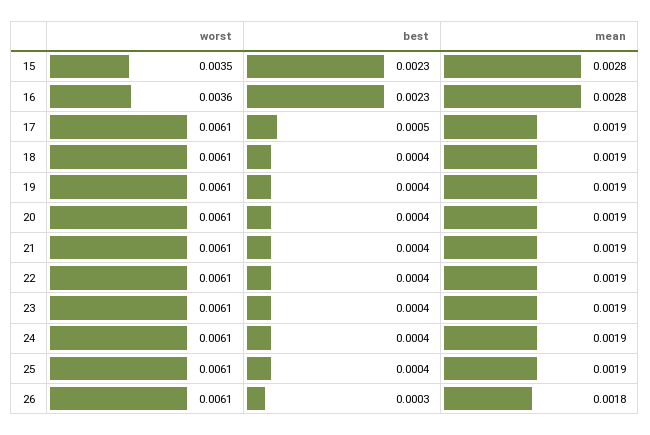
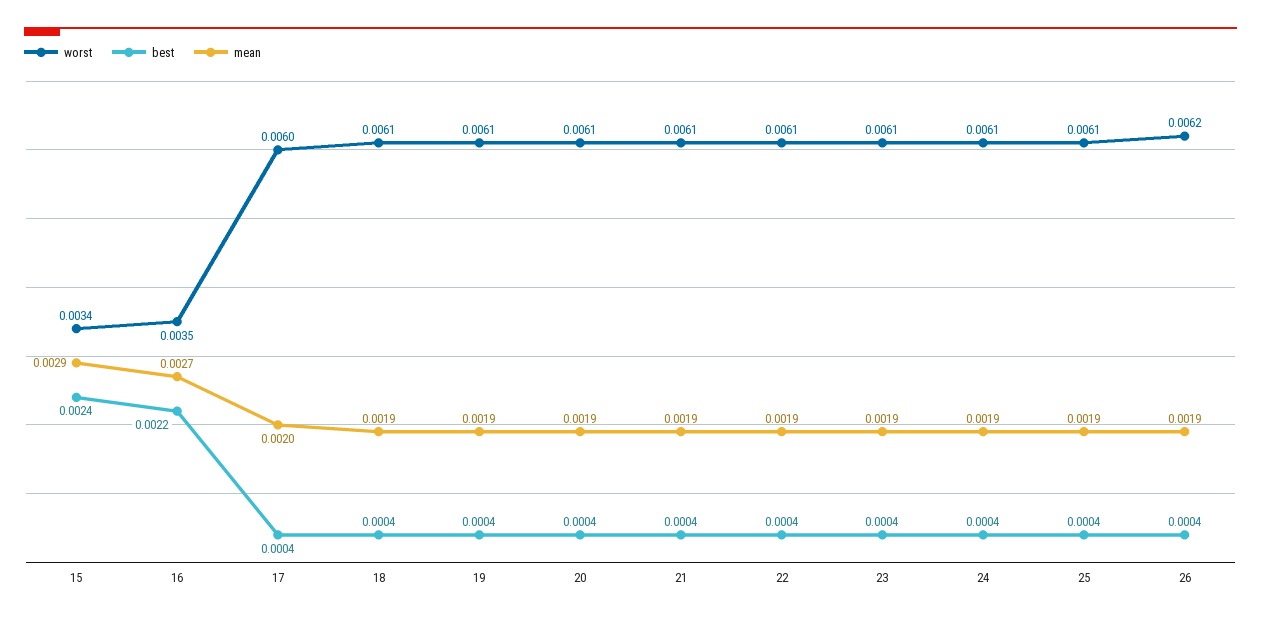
worst, 15: 0.0035 -> 0.0034
best, 15: 0.0023 -> 0.0024
mean, 15: 0.0028 -> 0.0029
worst, 16: 0.0036 -> 0.0035
best, 16: 0.0023 -> 0.0022
mean, 16: 0.0028 -> 0.0027
worst, 17: 0.0061 -> 0.006
best, 17: 0.0005 -> 0.0004
mean, 17: 0.0019 -> 0.002
worst, 26: 0.0061 -> 0.0062
best, 26: 0.0003 -> 0.0004
mean, 26: 0.0018 -> 0.0019

